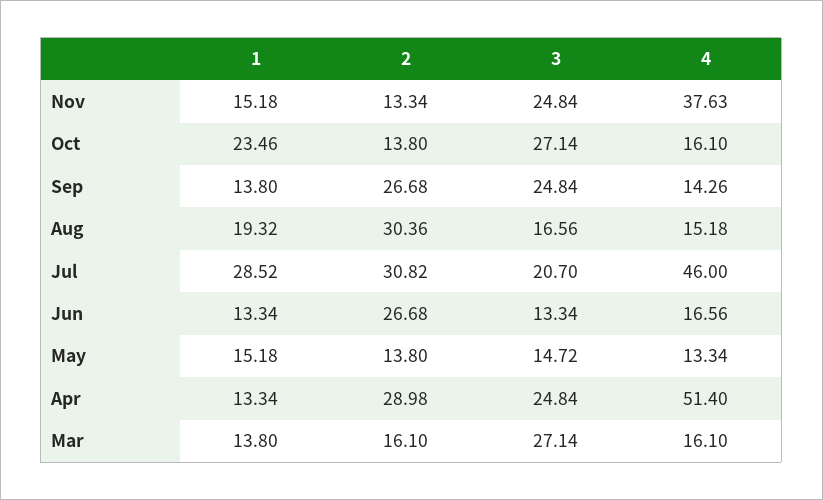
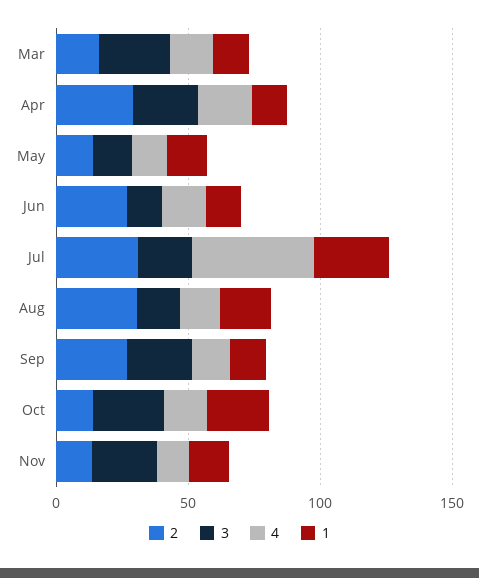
4, Nov: 37.63 -> 10
4, Apr: 51.4 -> 20

